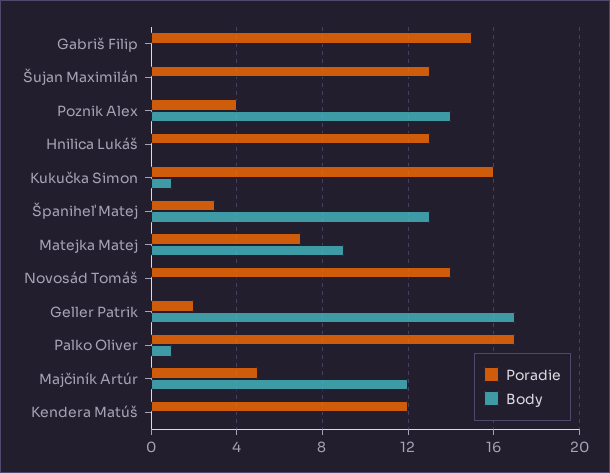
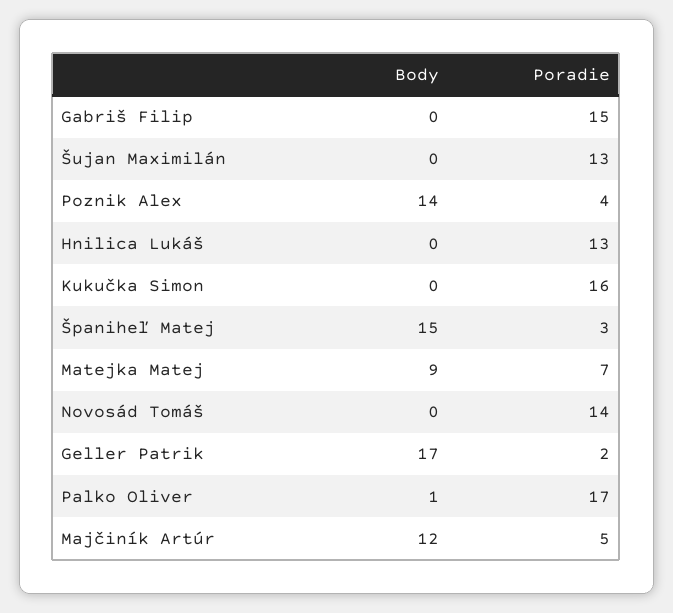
Body, Kukučka Simon: 1 -> 0
Body, Španiheľ Matej: 13 -> 15
Poradie, Kendera Matúš: 12 -> none
Body, Kendera Matúš: 0 -> none

